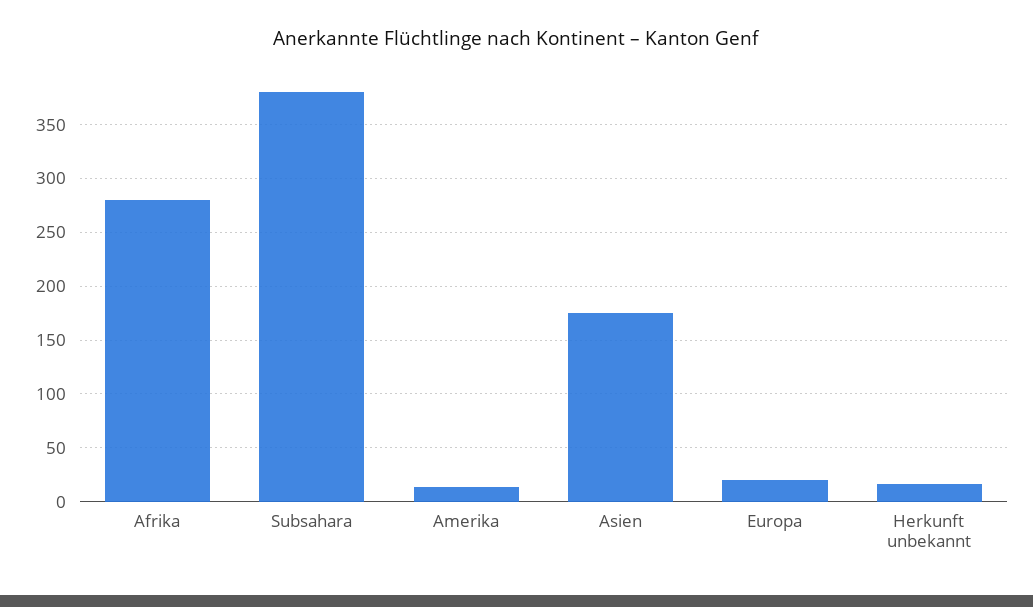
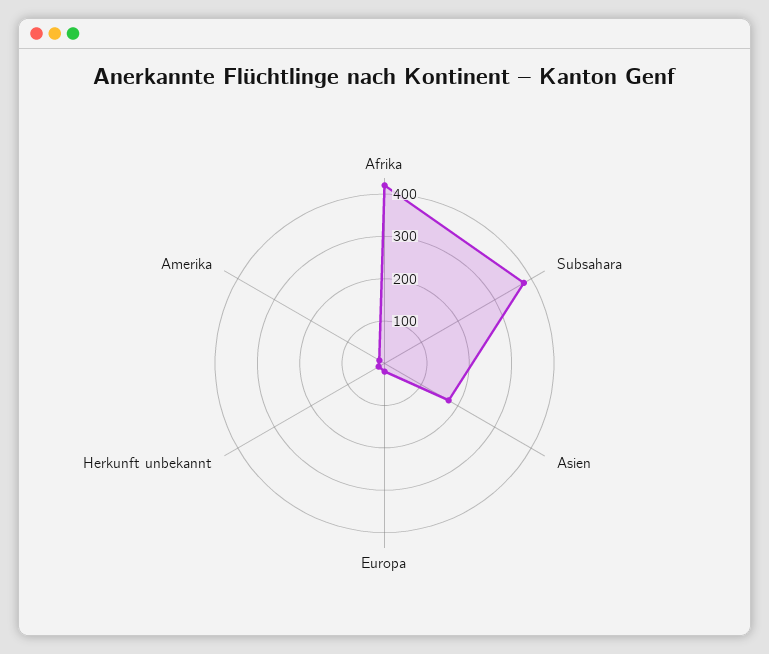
Afrika: 280 -> 420

